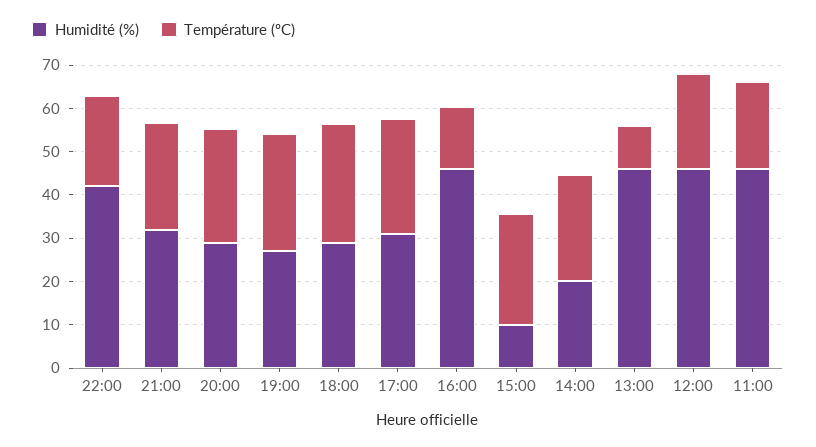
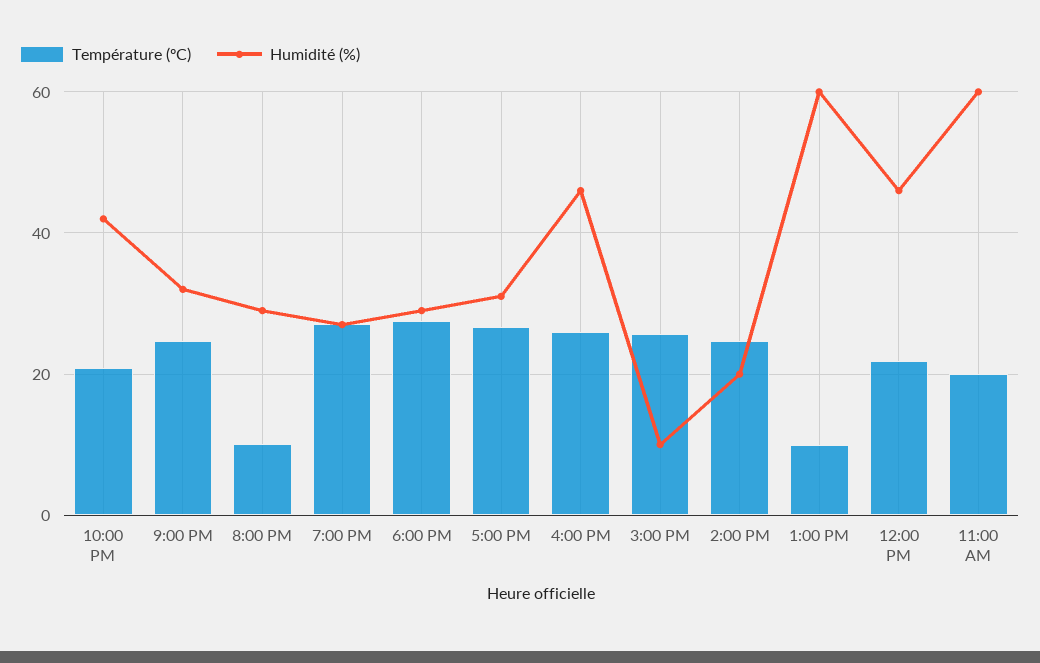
Température (ºC), 20:00: 26 -> 10
Température (ºC), 16:00: 14 -> 26
Humidité (%), 13:00: 46 -> 60
Humidité (%), 11:00: 46 -> 60

